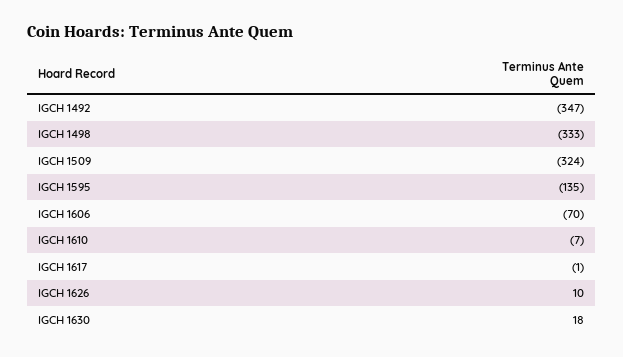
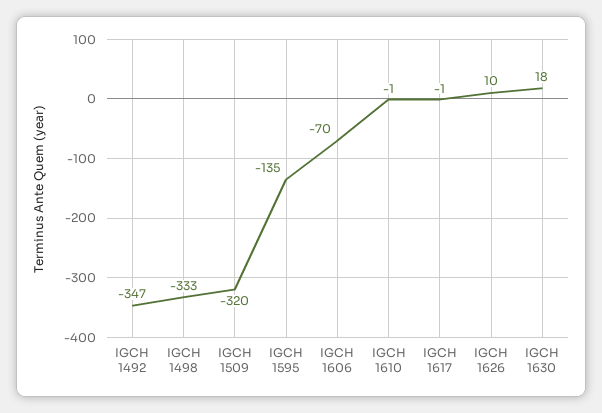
IGCH 1509: -324 -> -320
IGCH 1610: -7 -> -1

